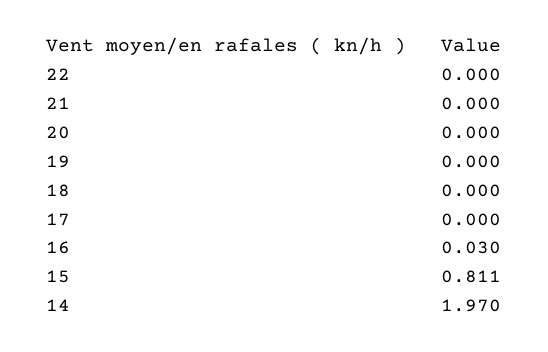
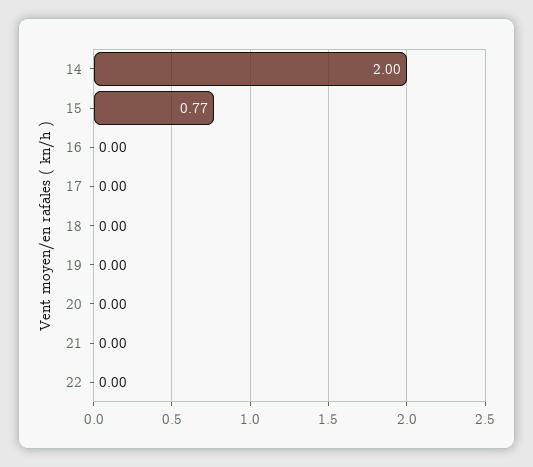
16: 0.03 -> 0
15: 0.811 -> 0.77
14: 1.97 -> 2

